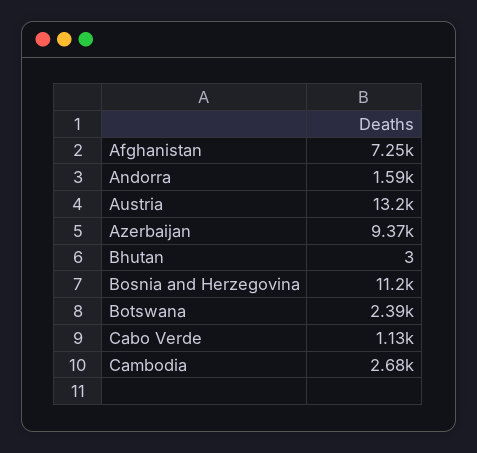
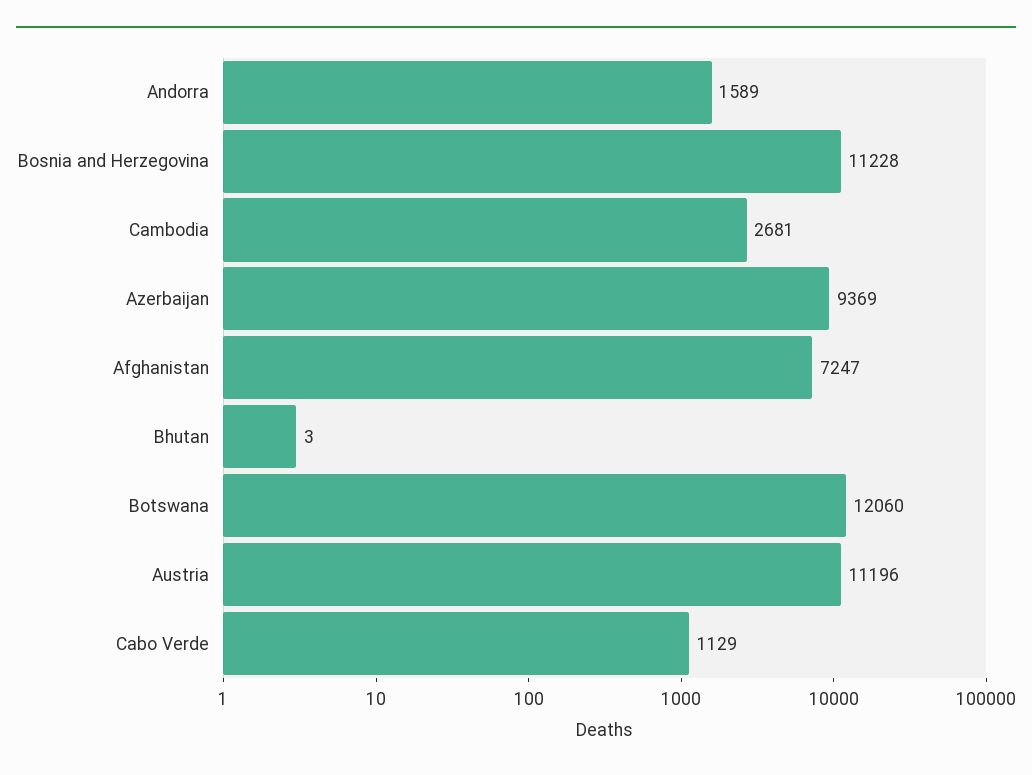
Austria: 13200 -> 11196
Botswana: 2390 -> 12060

